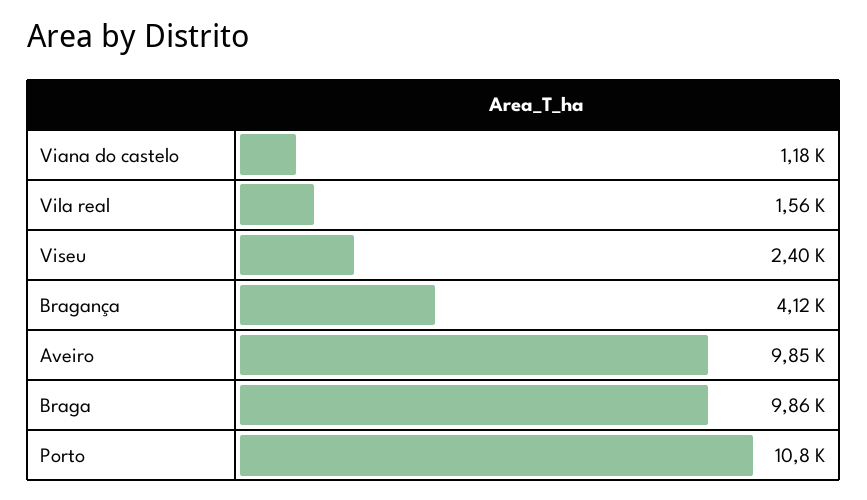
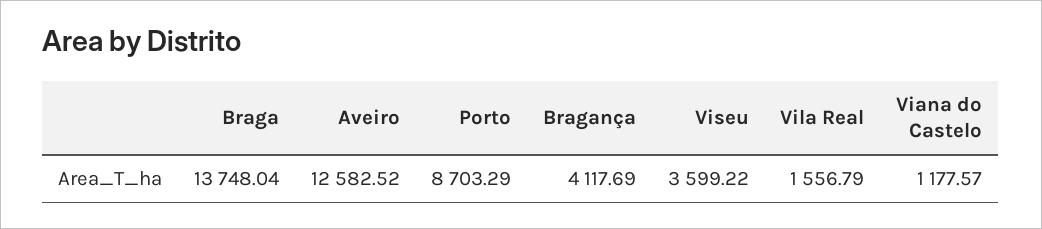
Viseu: 2400 -> 3599.22
Aveiro: 9850 -> 12582.52
Braga: 9860 -> 13748.04
Porto: 10800 -> 8703.29

